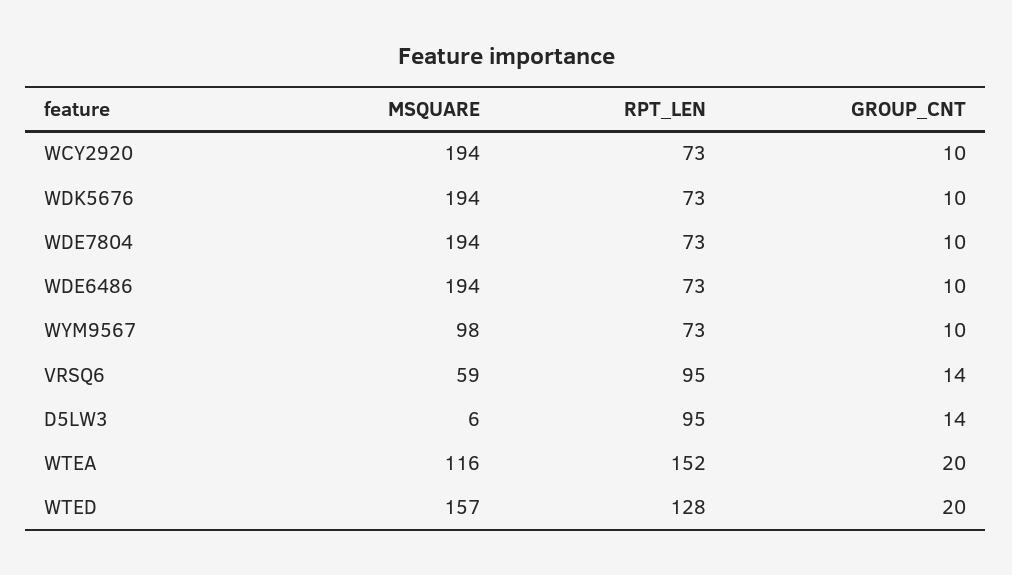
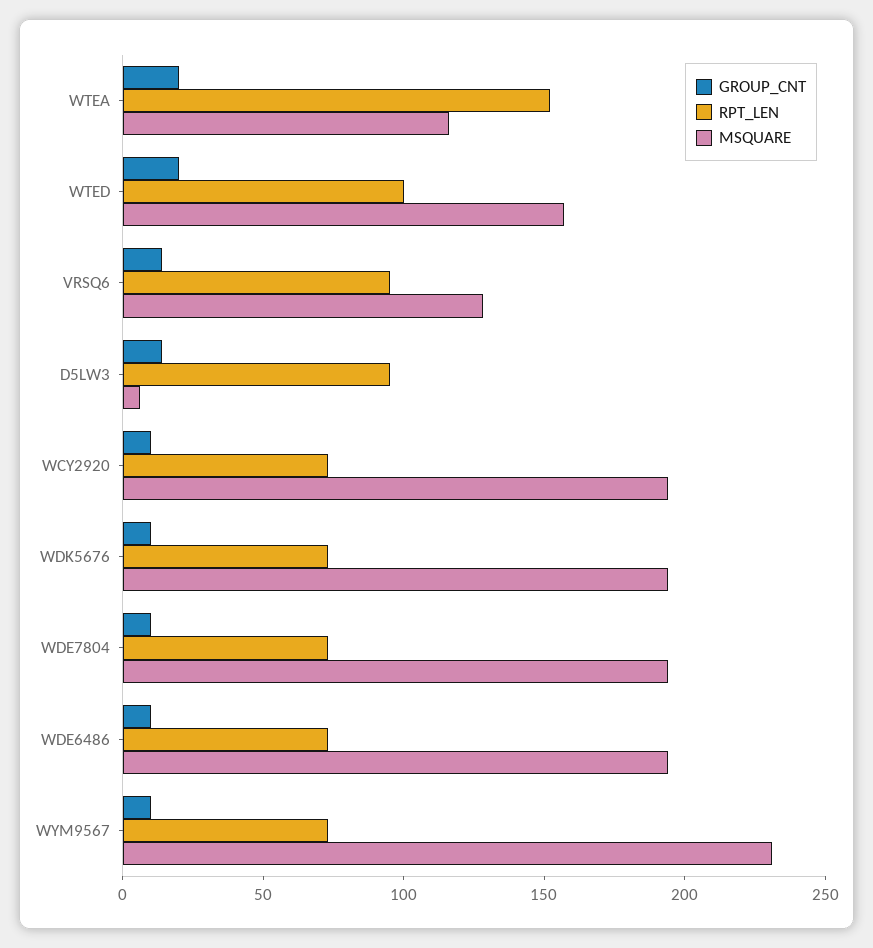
MSQUARE, WYM9567: 98 -> 230
MSQUARE, VRSQ6: 59 -> 130
RPT_LEN, WTED: 128 -> 100

